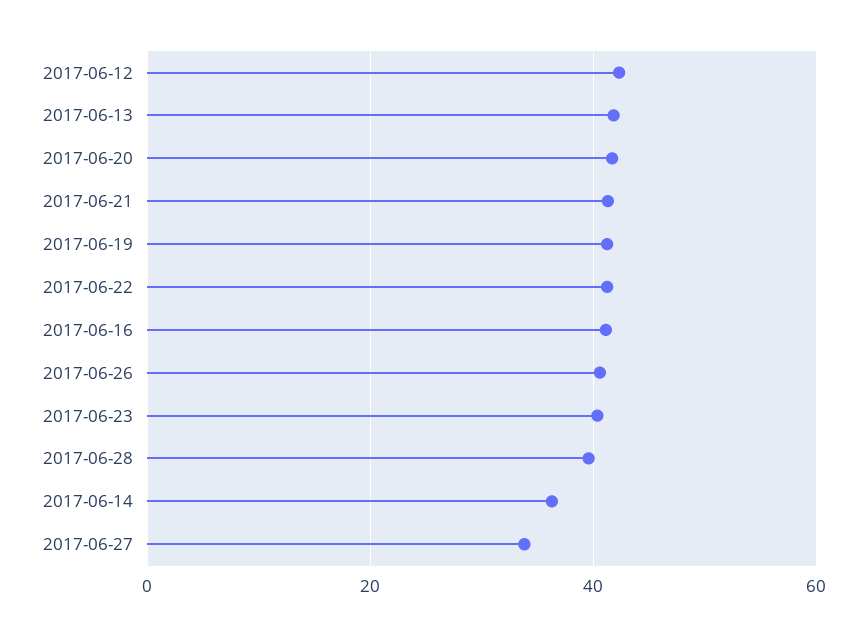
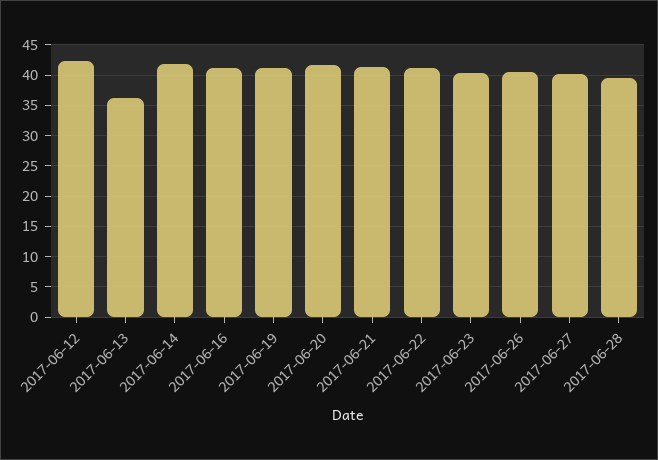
2017-06-13: 42 -> 36
2017-06-14: 36 -> 42
2017-06-27: 34 -> 40

